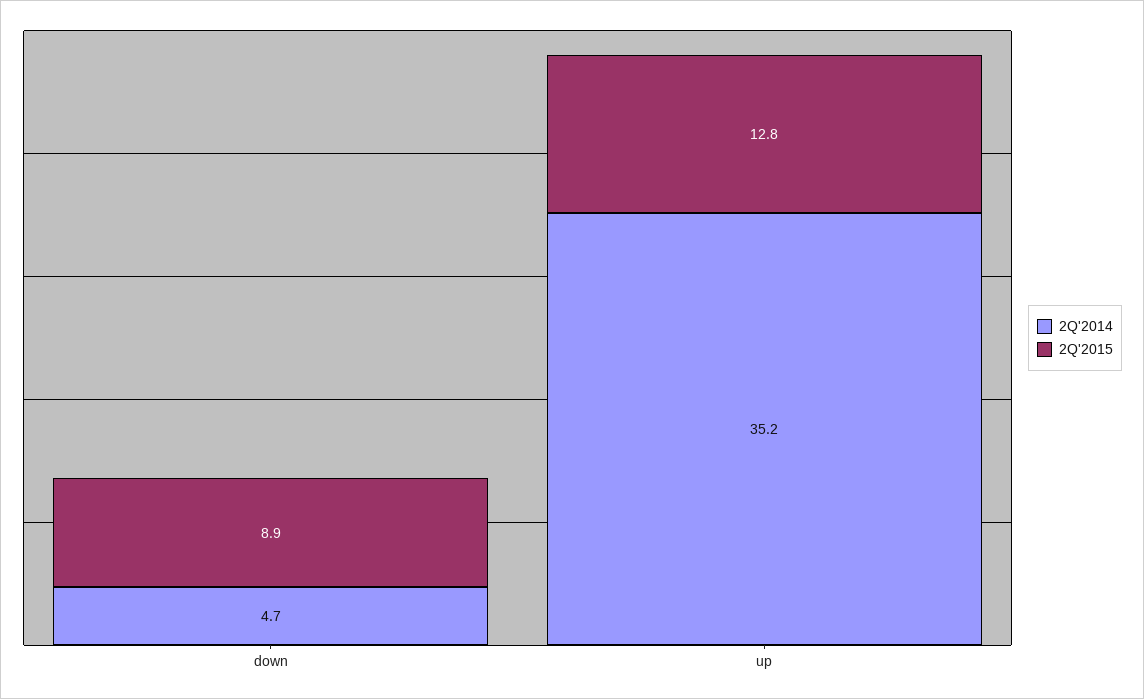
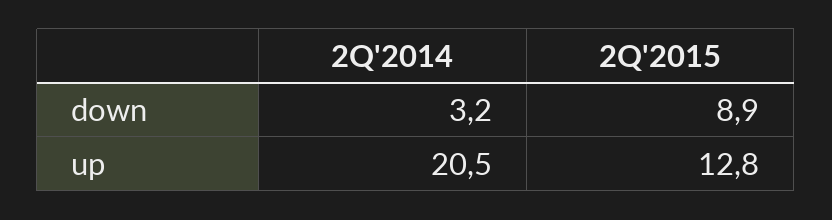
2Q'2014, down: 4.7 -> 3.2
2Q'2014, up: 35.2 -> 20.5

